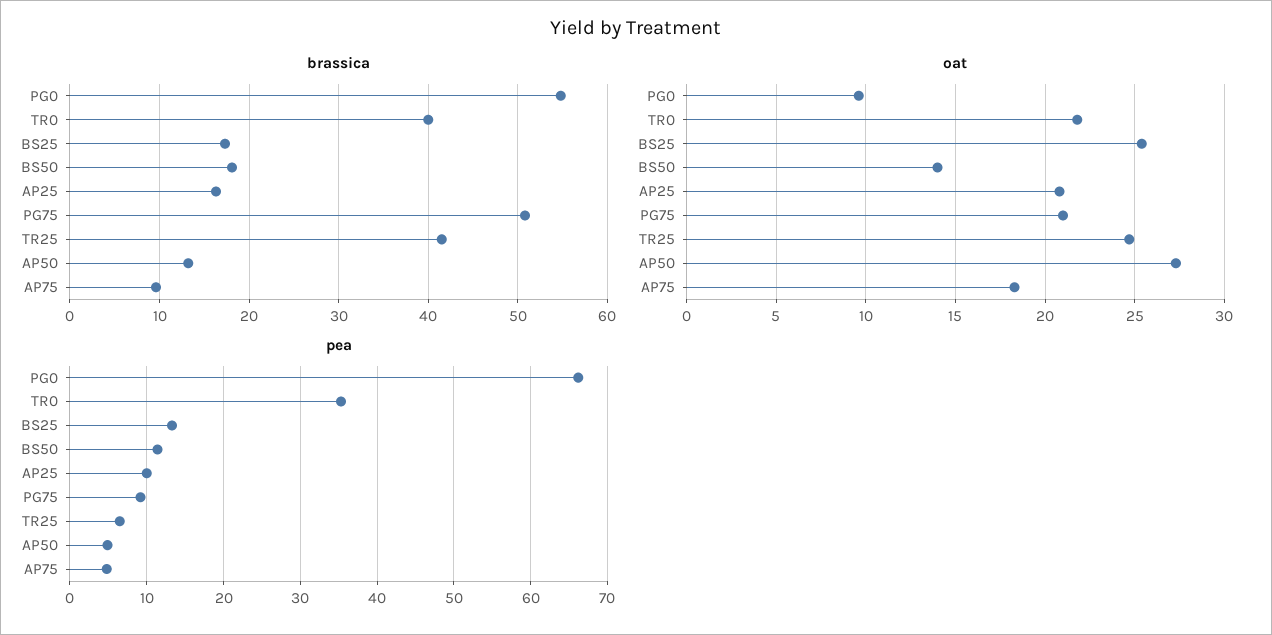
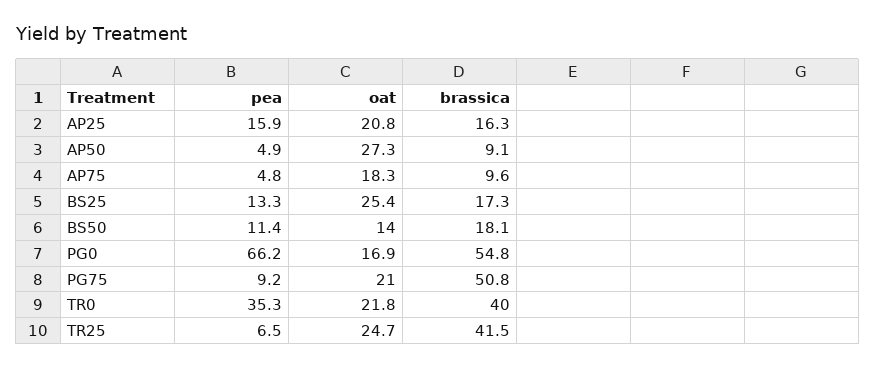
brassica, AP50: 13 -> 9.1
oat, PG0: 9.5 -> 16.9
pea, AP25: 10 -> 15.9

